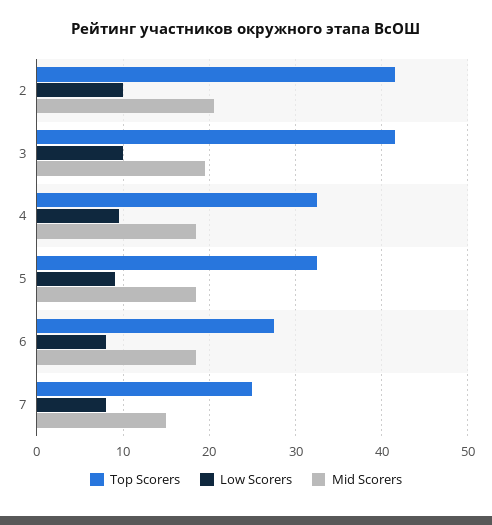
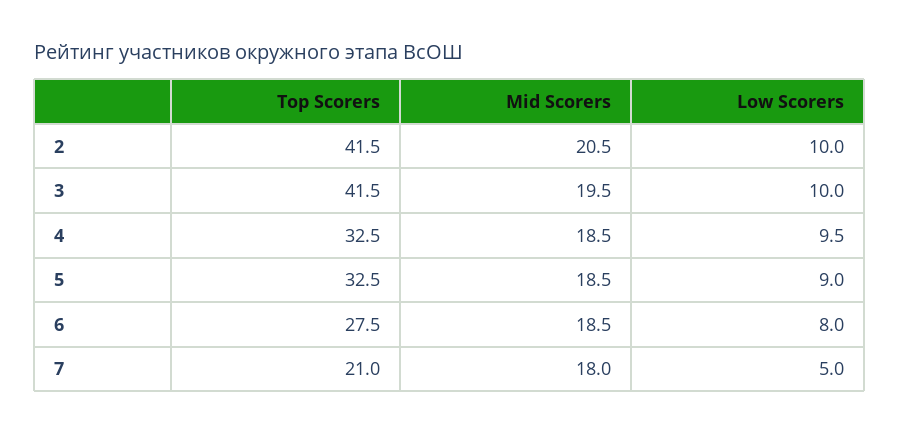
Top Scorers, 7: 25 -> 21
Low Scorers, 7: 8 -> 5
Mid Scorers, 7: 15 -> 18

